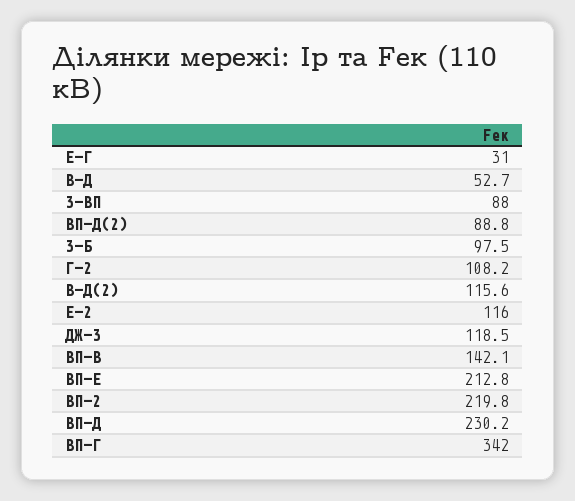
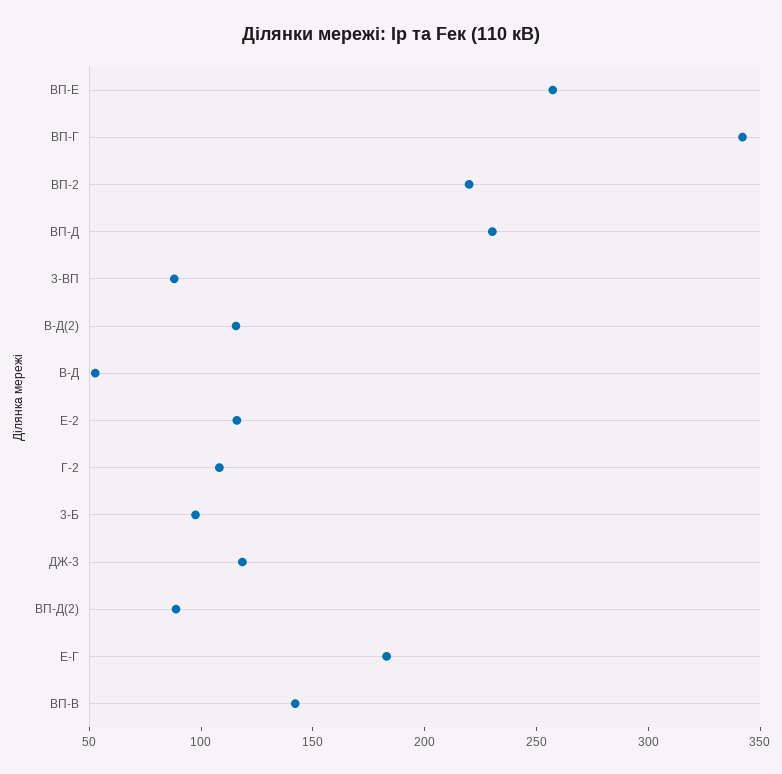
Е-Г: 31 -> 180
ВП-Е: 212.8 -> 260

